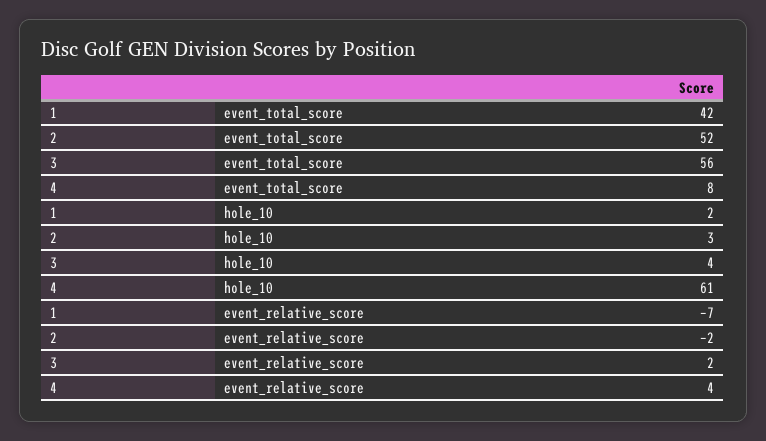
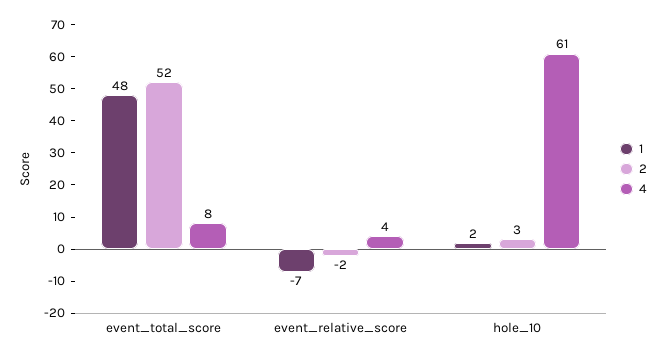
1, event_total_score: 42 -> 48
3, event_total_score: 56 -> none
3, hole_10: 4 -> none
3, event_relative_score: 2 -> none

